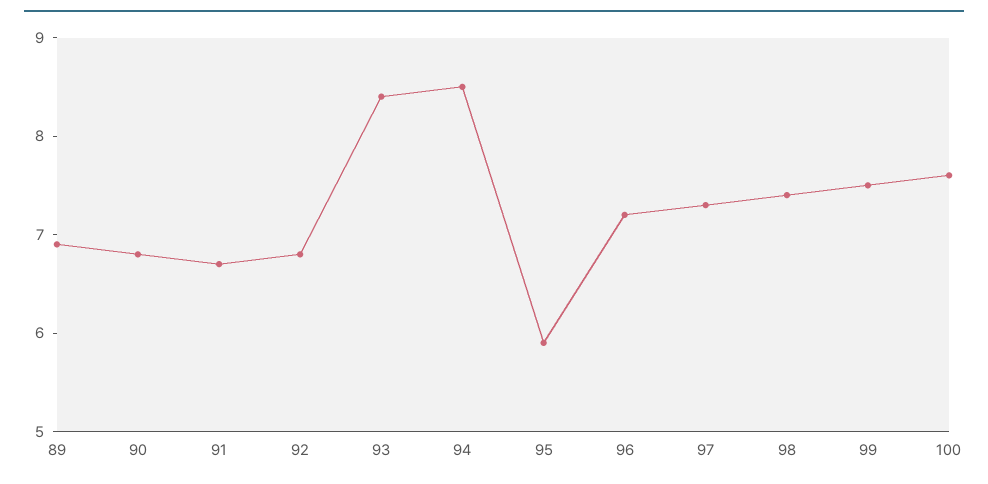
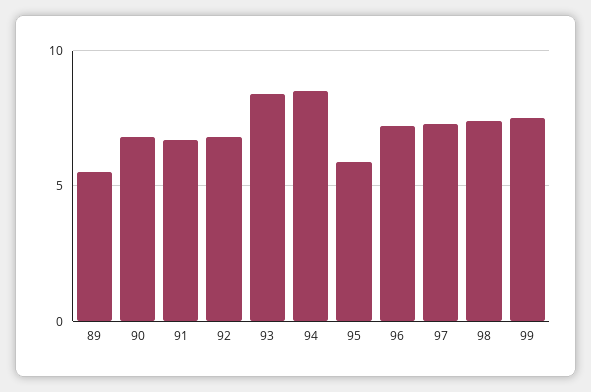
89: 6.9 -> 5.5
100: 7.6 -> none

